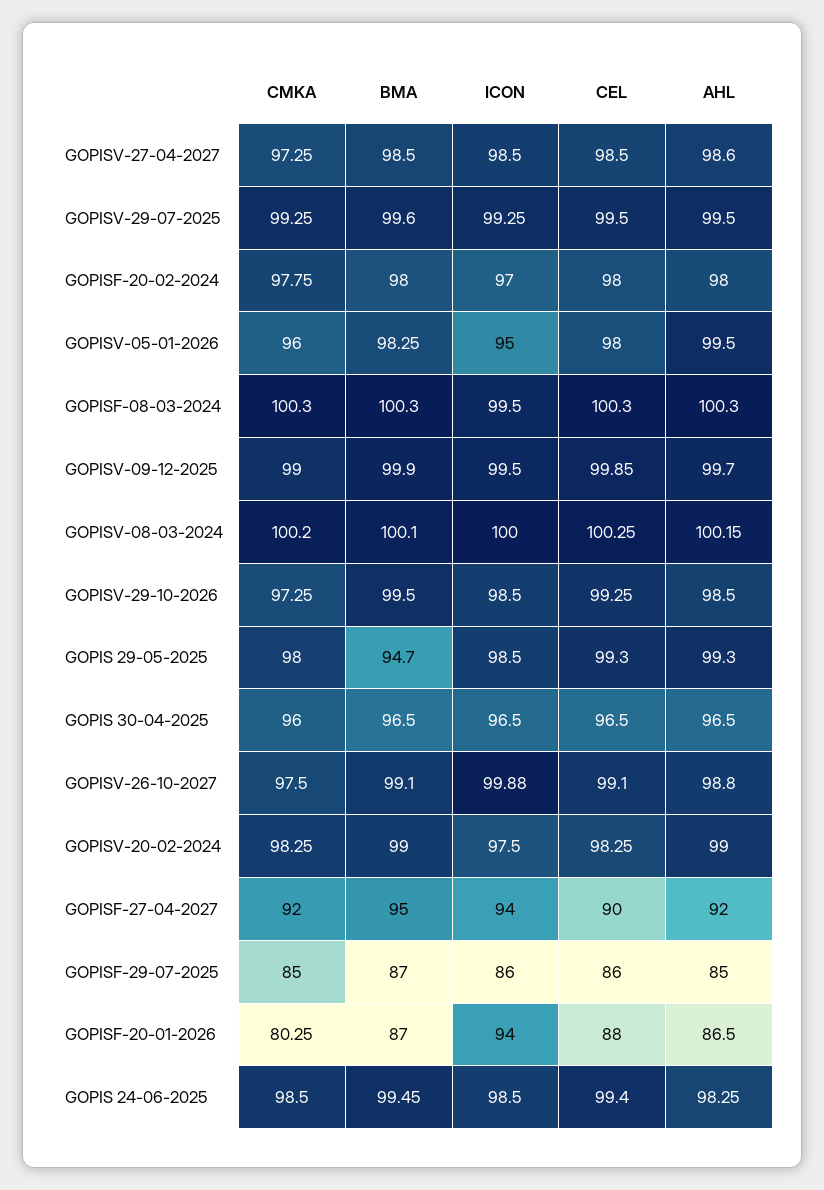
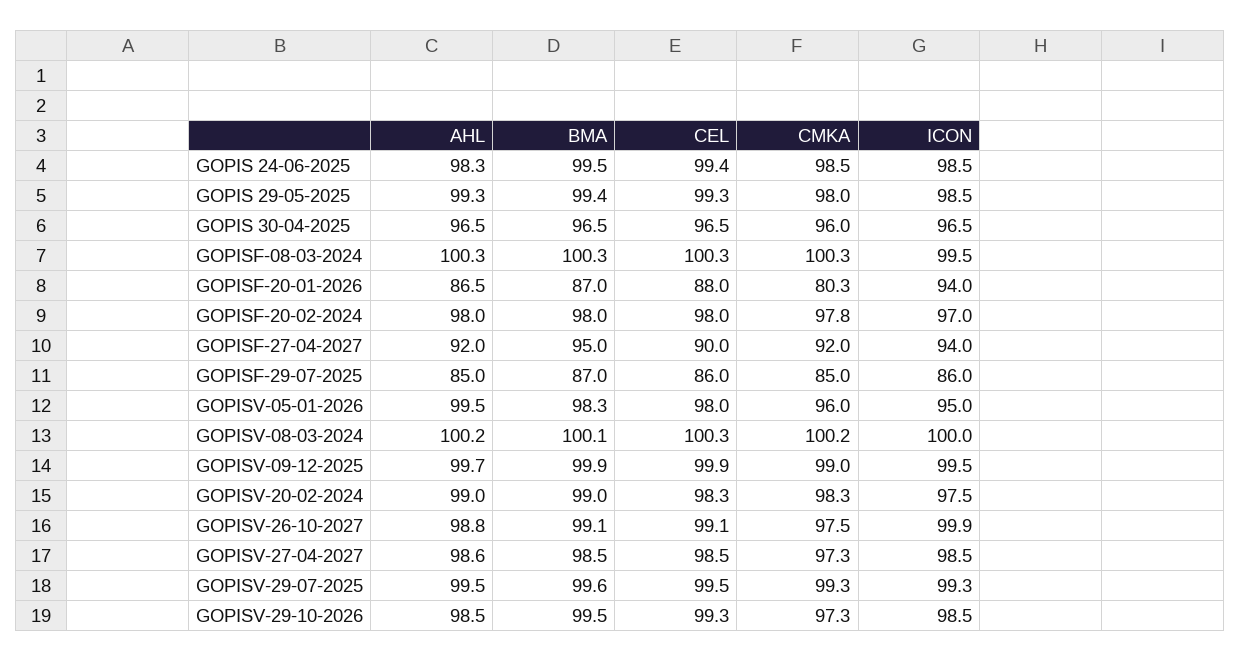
BMA, GOPIS 29-05-2025: 94.7 -> 99.4

